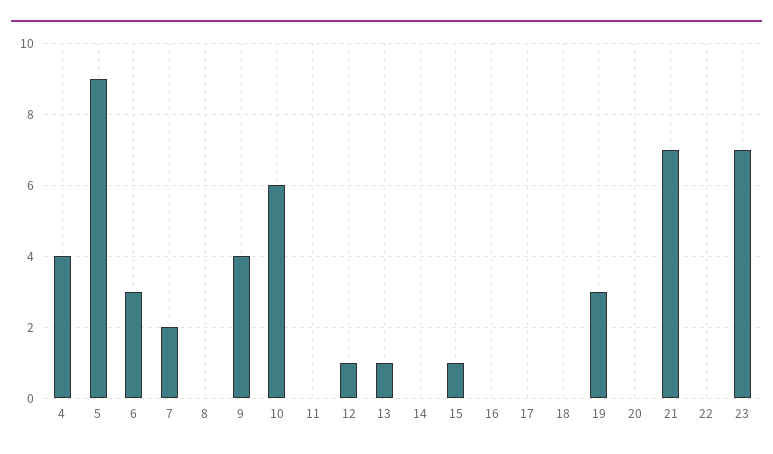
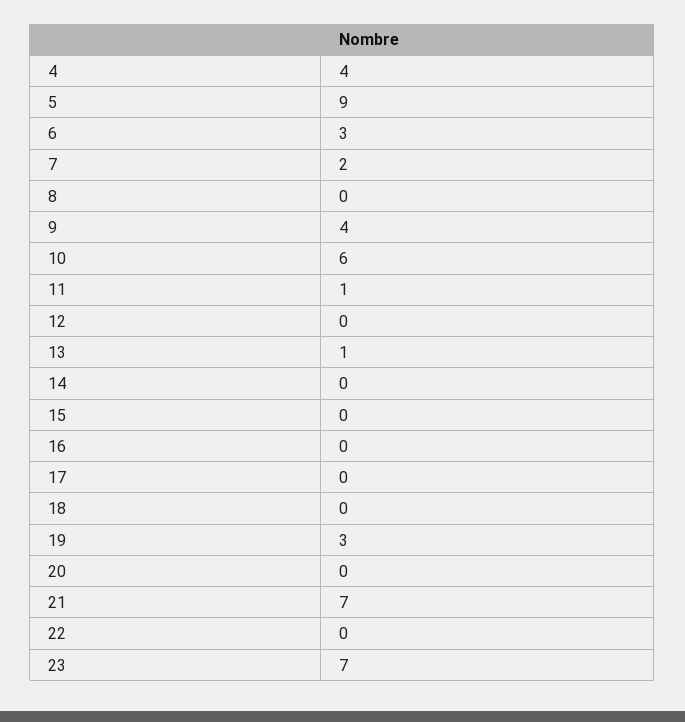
11: 0 -> 1
12: 1 -> 0
15: 1 -> 0

